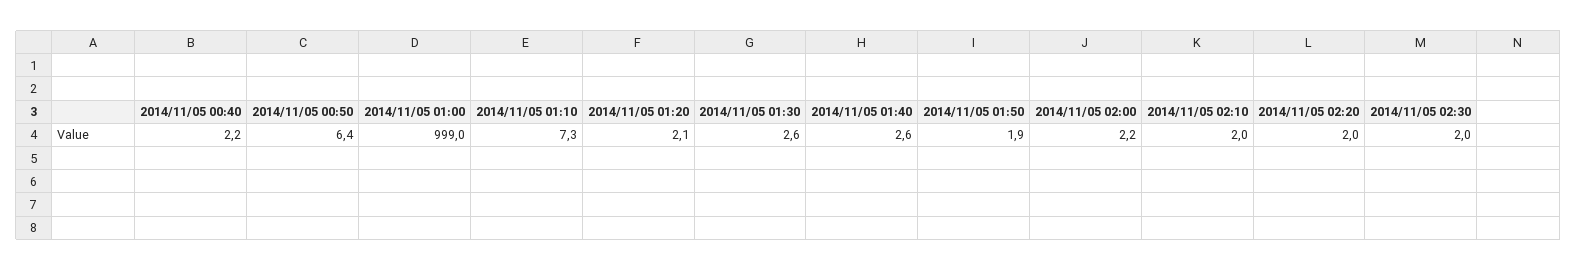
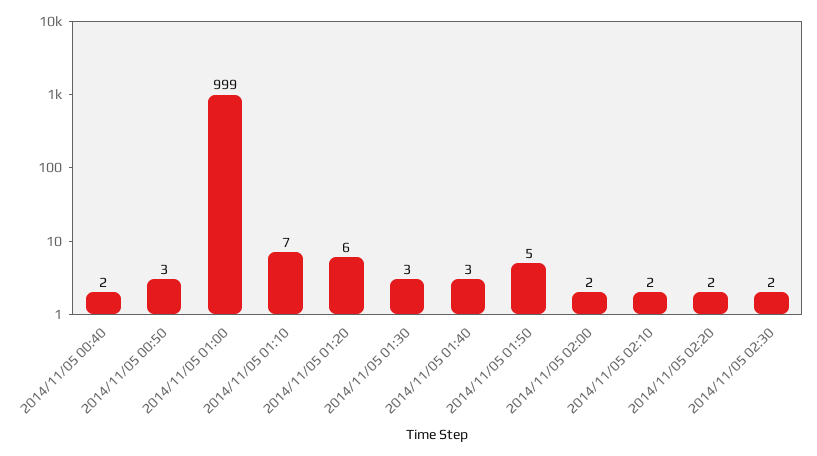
2014/11/05 00:50: 6.4 -> 3
2014/11/05 01:20: 2.1 -> 6
2014/11/05 01:50: 1.9 -> 5

